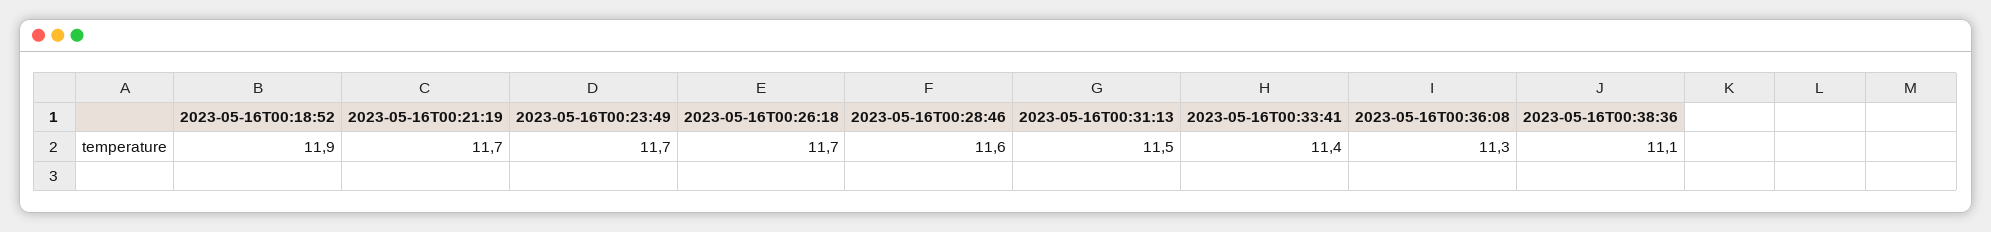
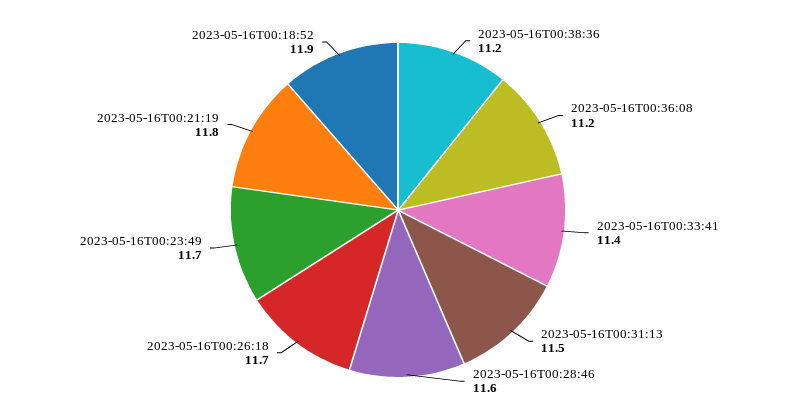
2023-05-16T00:21:19: 11.7 -> 11.8
2023-05-16T00:36:08: 11.3 -> 11.2
2023-05-16T00:38:36: 11.1 -> 11.2

